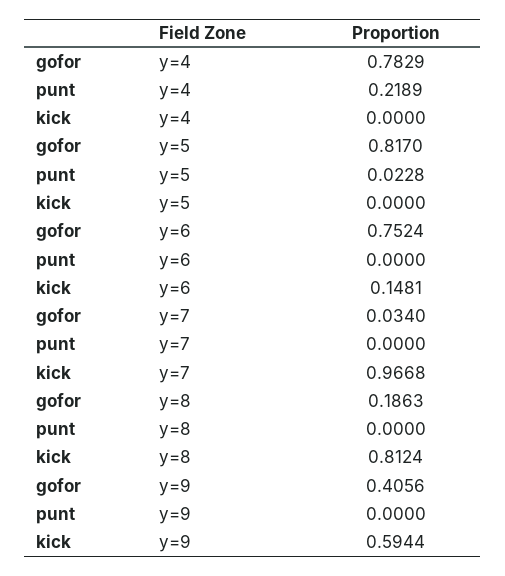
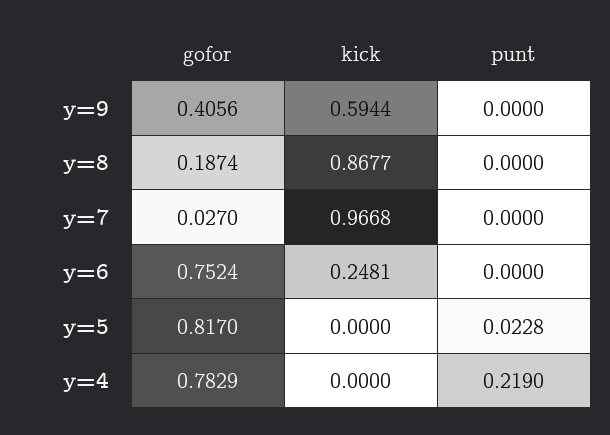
punt, y=4: 0.2189 -> 0.219
kick, y=6: 0.1481 -> 0.2481
gofor, y=7: 0.034 -> 0.027
gofor, y=8: 0.1863 -> 0.1874
kick, y=8: 0.8124 -> 0.8677

